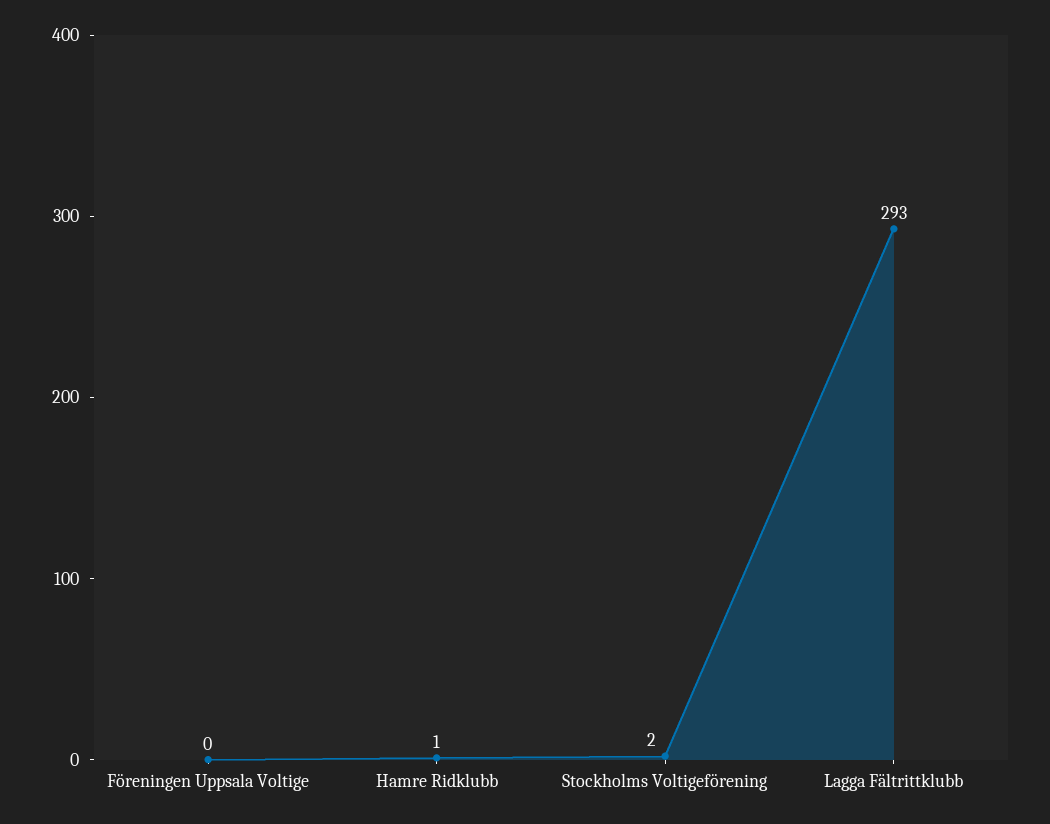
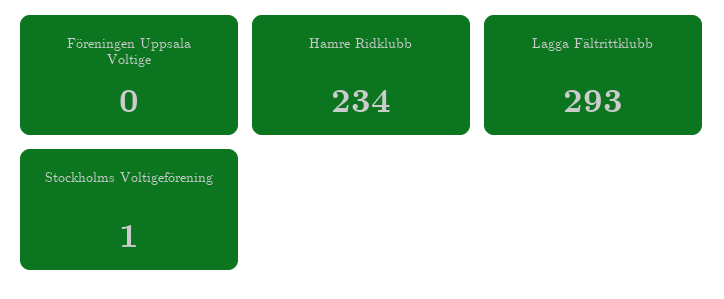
Hamre Ridklubb: 1 -> 234
Stockholms Voltigeförening: 2 -> 1

